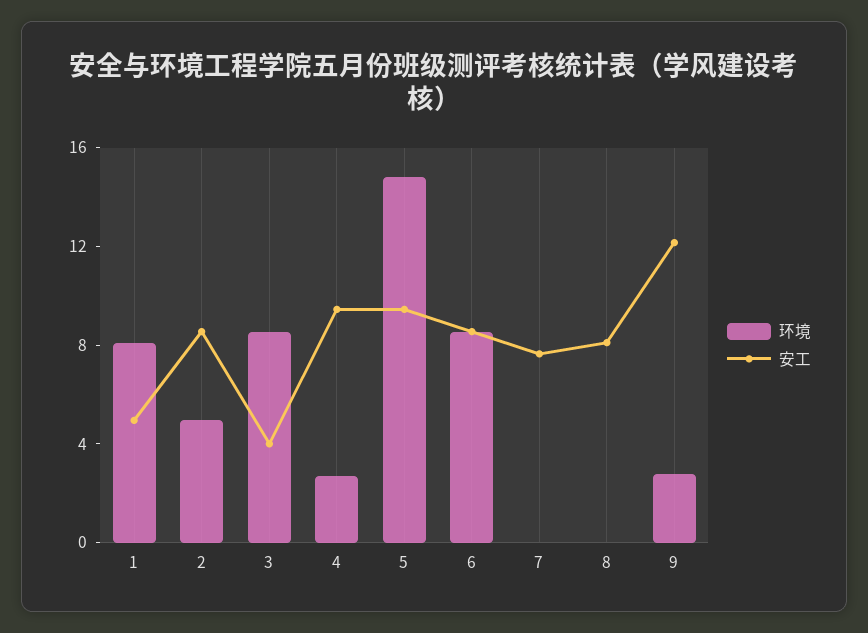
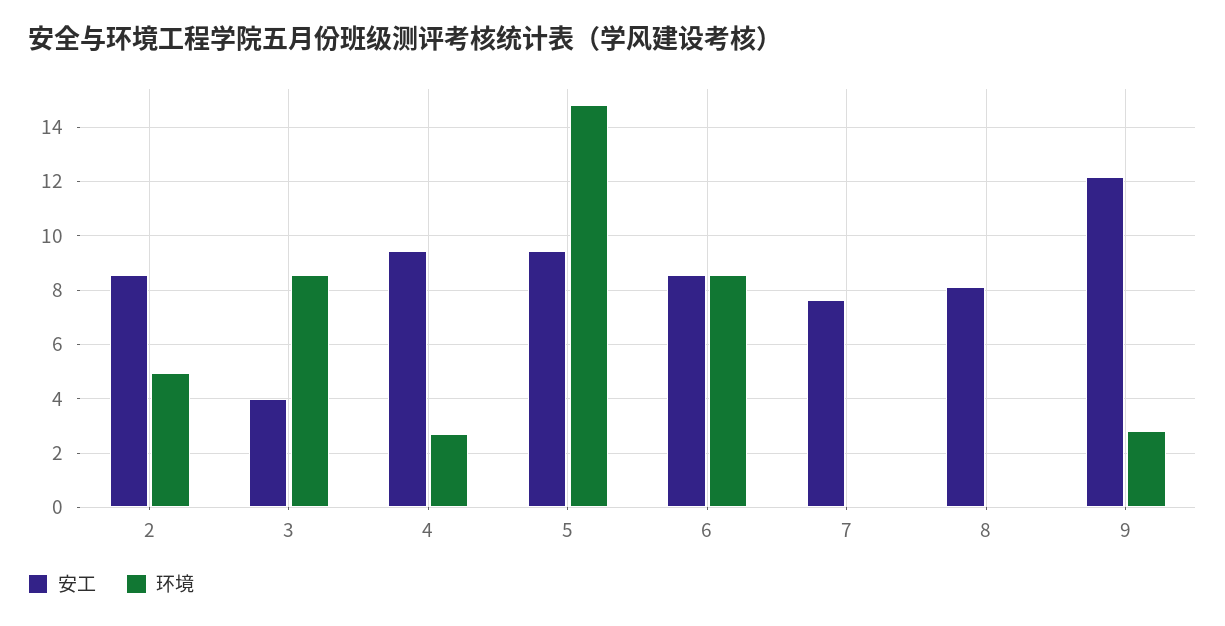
环境, 1: 8 -> none
安工, 1: 5 -> none

